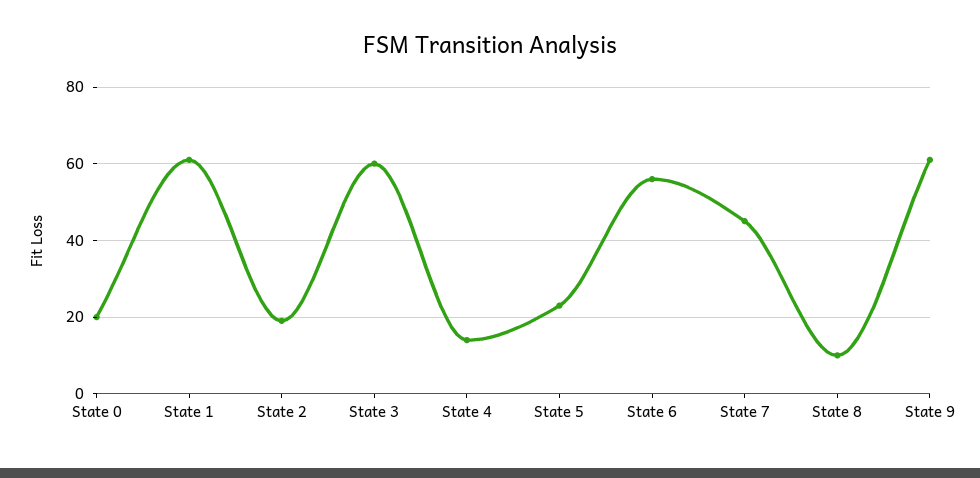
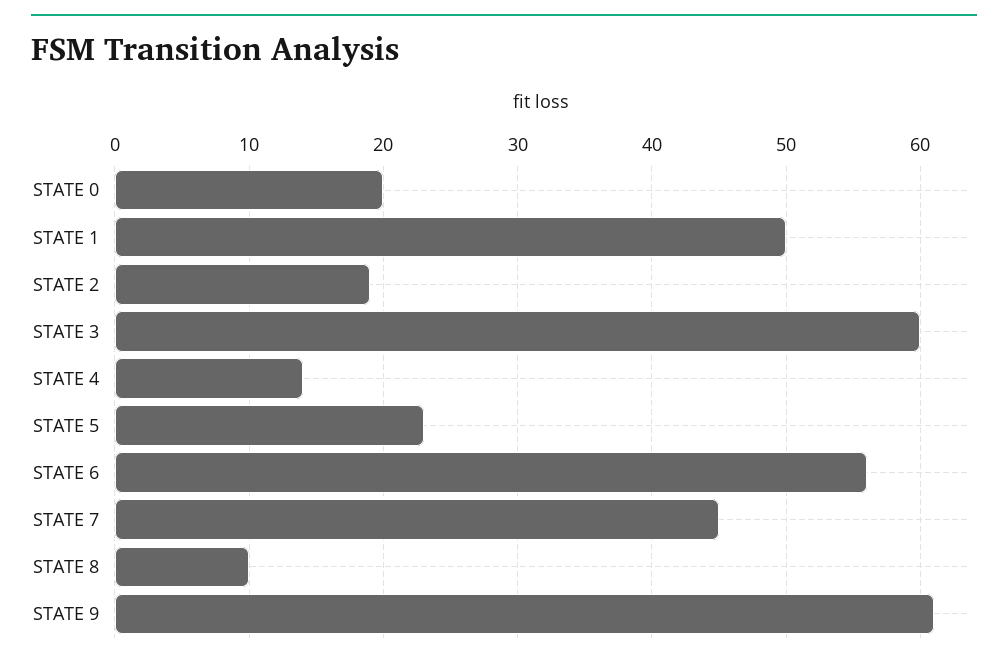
State 1: 60 -> 50

